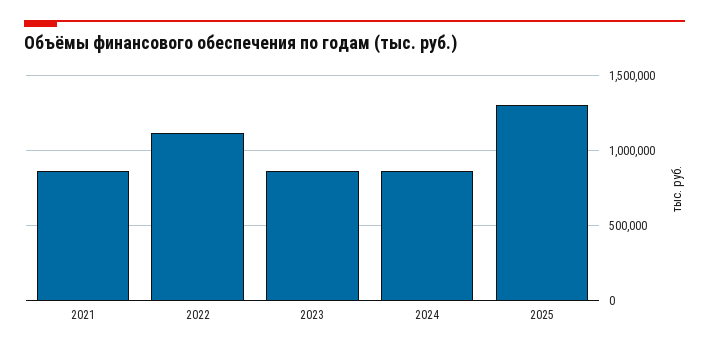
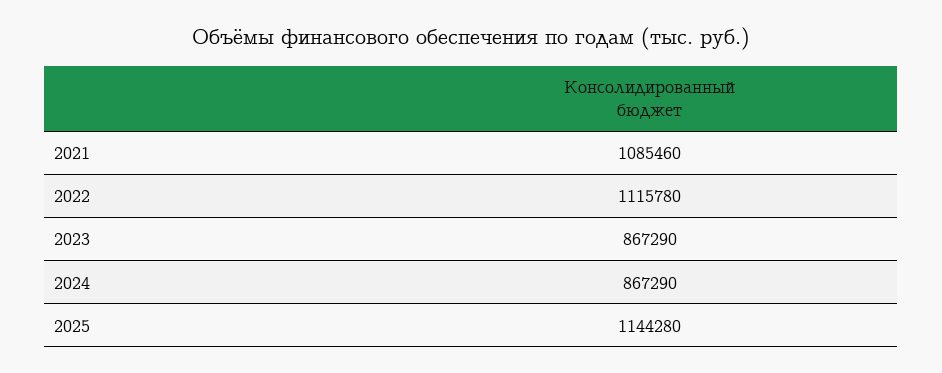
2021: 850000 -> 1085460
2025: 1300000 -> 1144280

